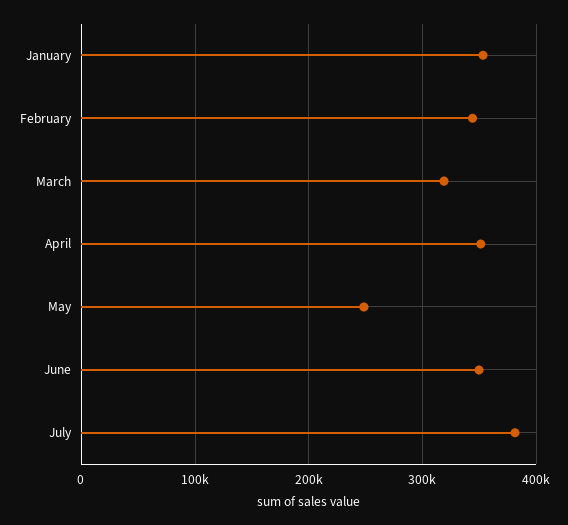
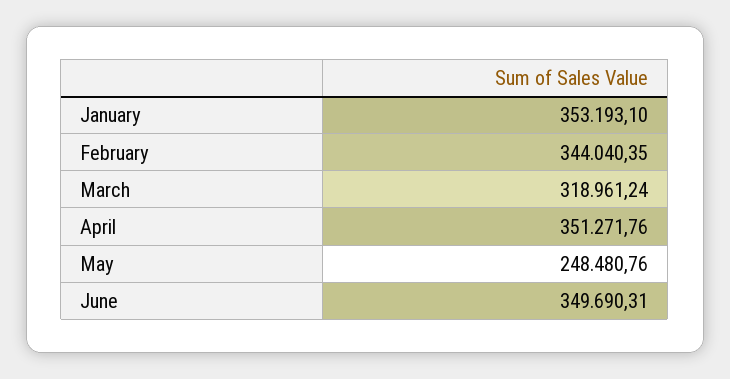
July: 380000 -> none

